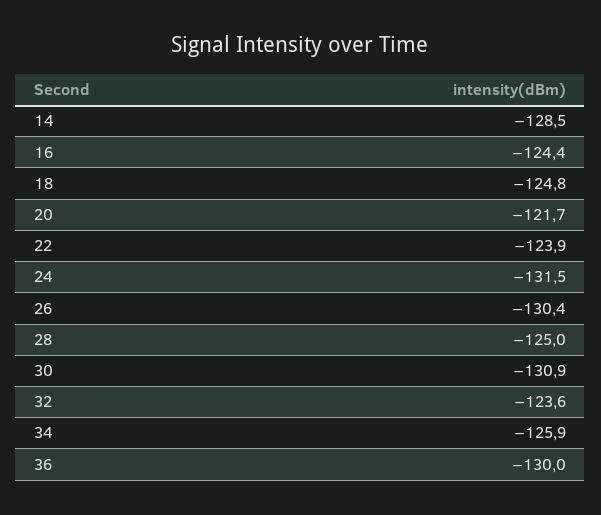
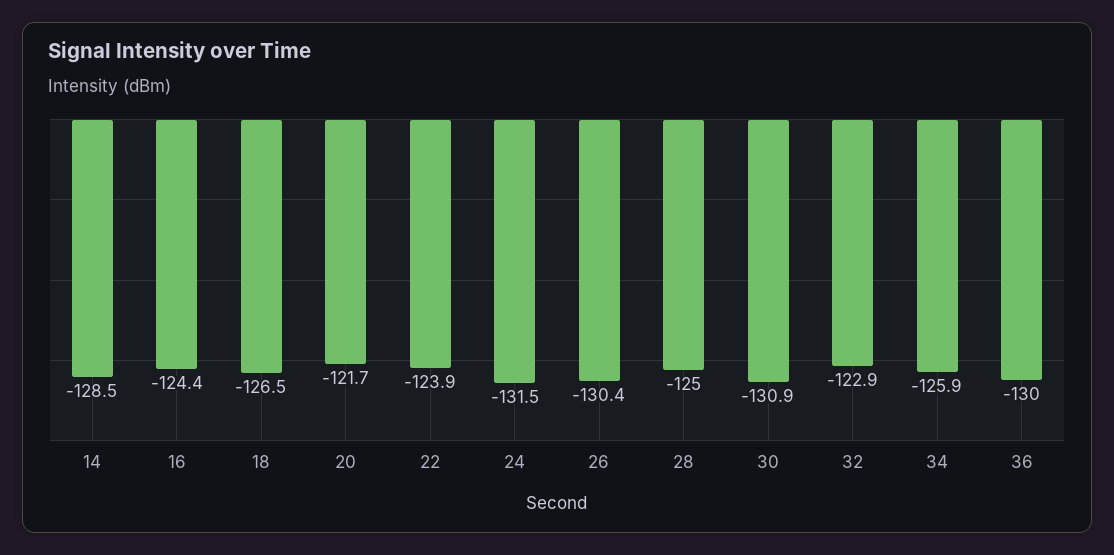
18: -124.8 -> -126.5
32: -123.6 -> -122.9

